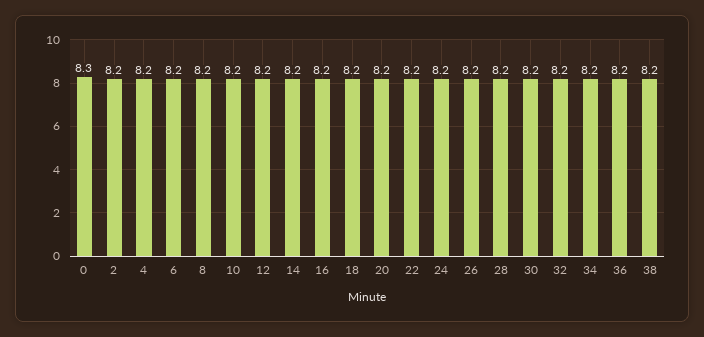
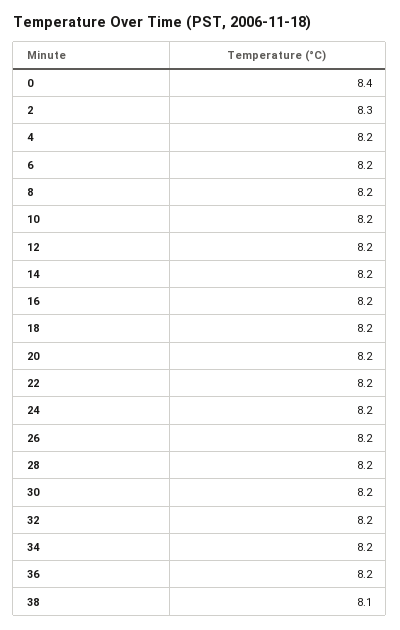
0: 8.3 -> 8.4
2: 8.2 -> 8.3
38: 8.2 -> 8.1

